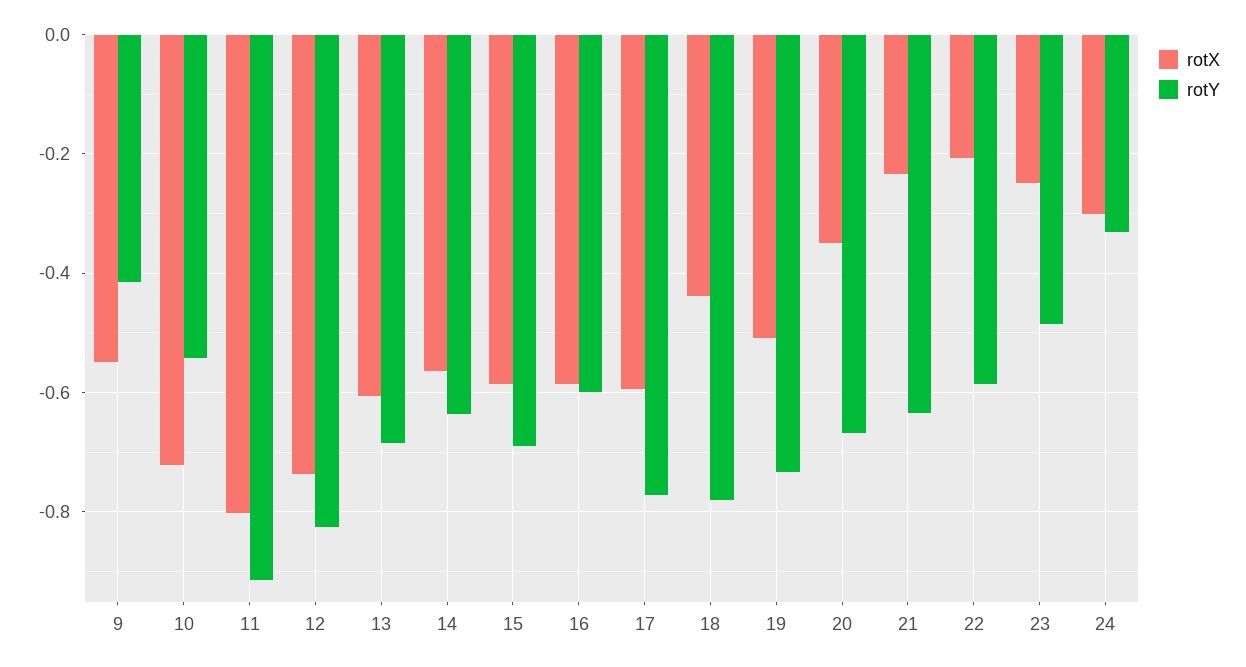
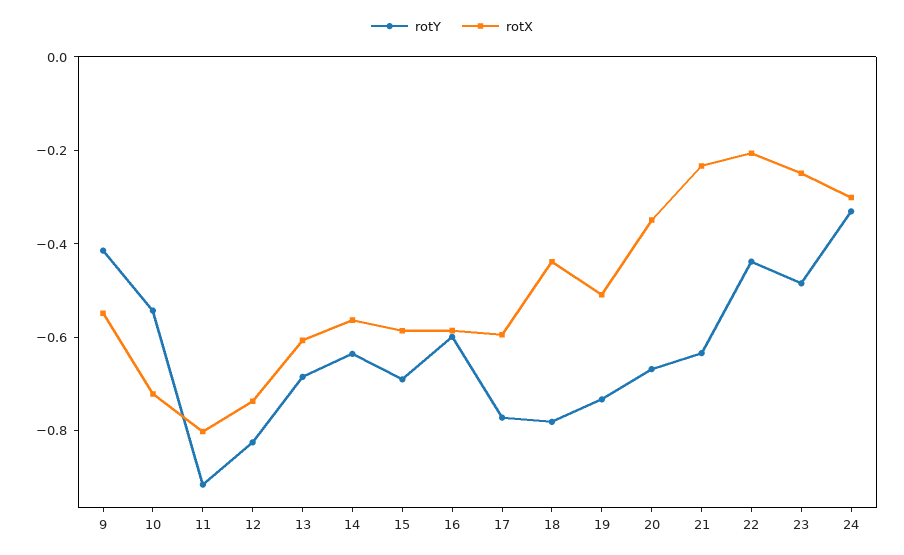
rotY, 22: -0.58 -> -0.45

